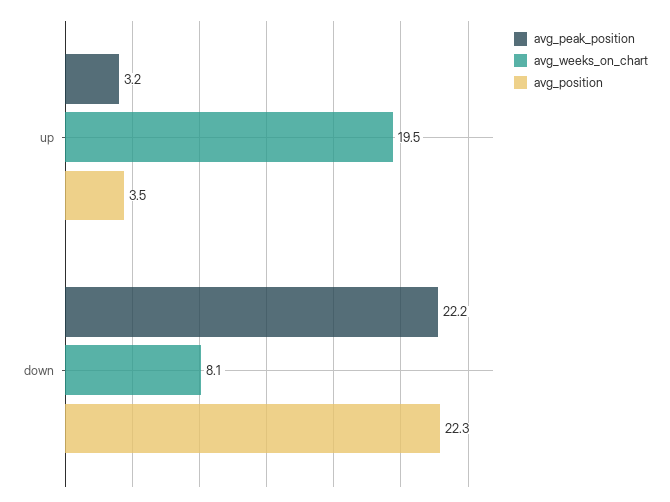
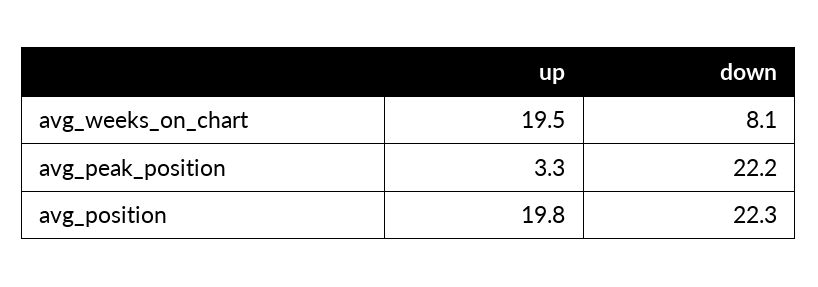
avg_peak_position, up: 3.2 -> 3.3
avg_position, up: 3.5 -> 19.8

